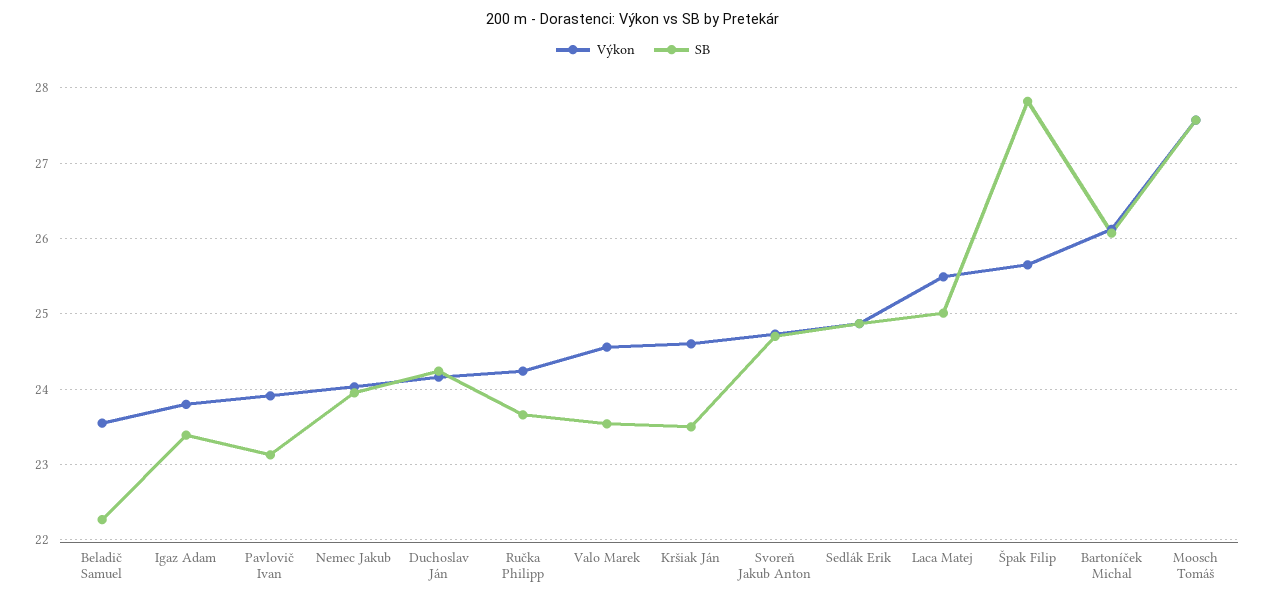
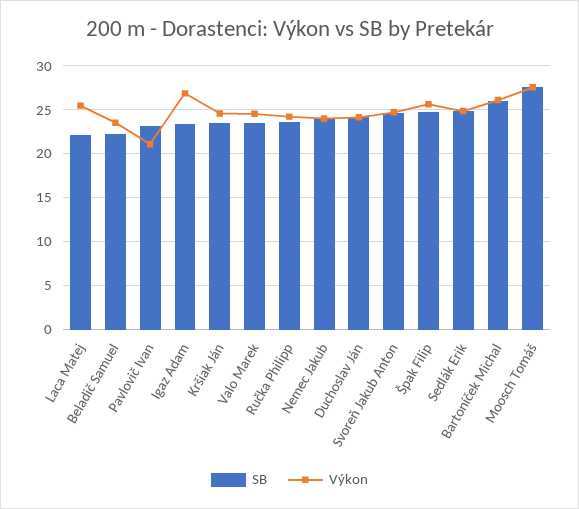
Výkon, Igaz Adam: 23.8 -> 27
Výkon, Pavlovič Ivan: 23.9 -> 21
SB, Laca Matej: 25 -> 22
SB, Špak Filip: 27.8 -> 25

